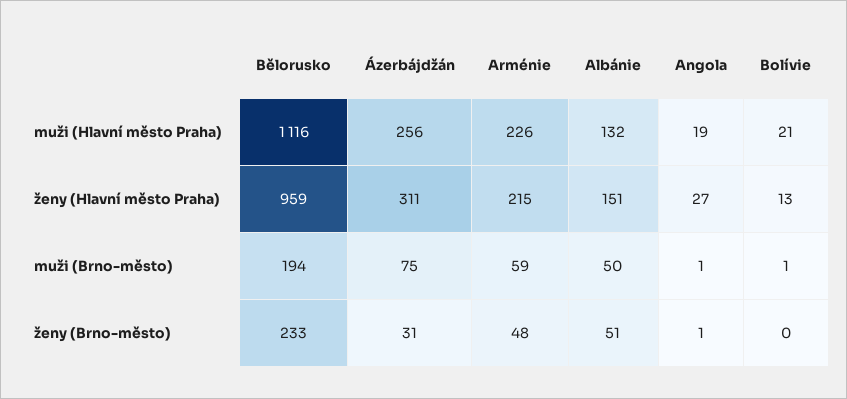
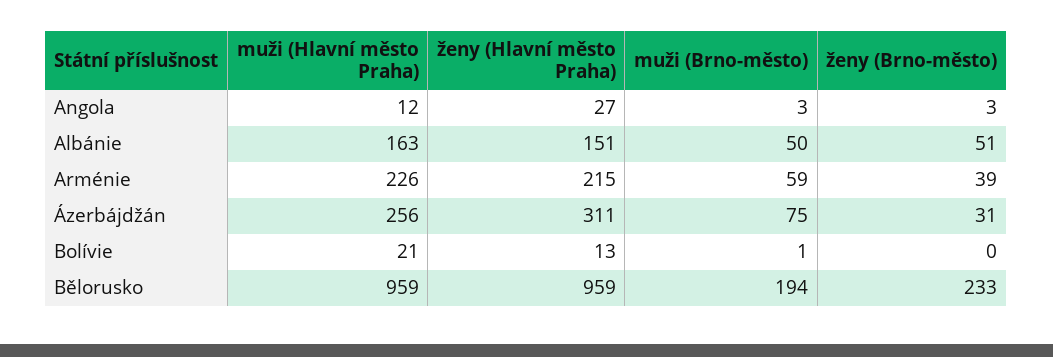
Bělorusko, muži (Hlavní město Praha): 1116 -> 959
Albánie, muži (Hlavní město Praha): 132 -> 163
Angola, muži (Hlavní město Praha): 19 -> 12
Angola, muži (Brno-město): 1 -> 3
Arménie, ženy (Brno-město): 48 -> 39
Angola, ženy (Brno-město): 1 -> 3

